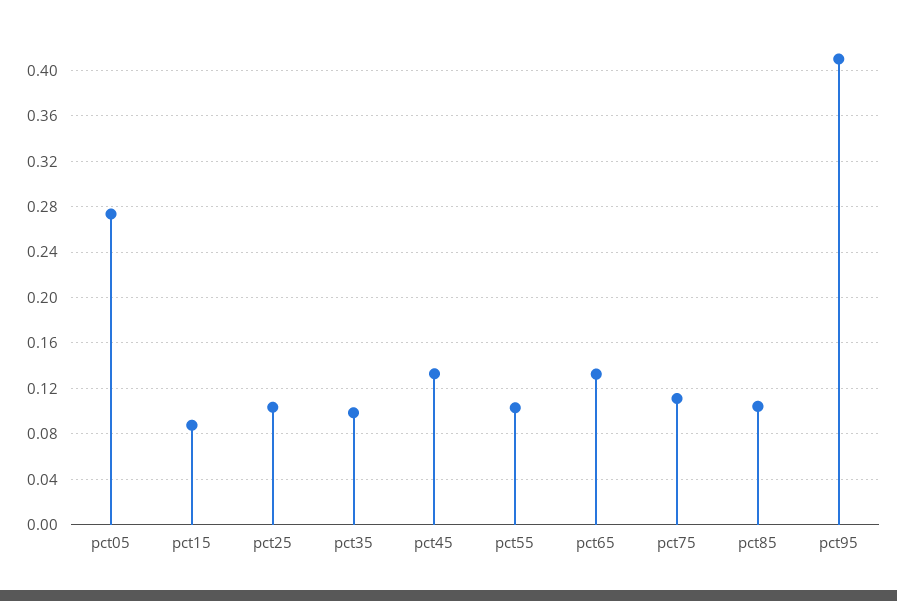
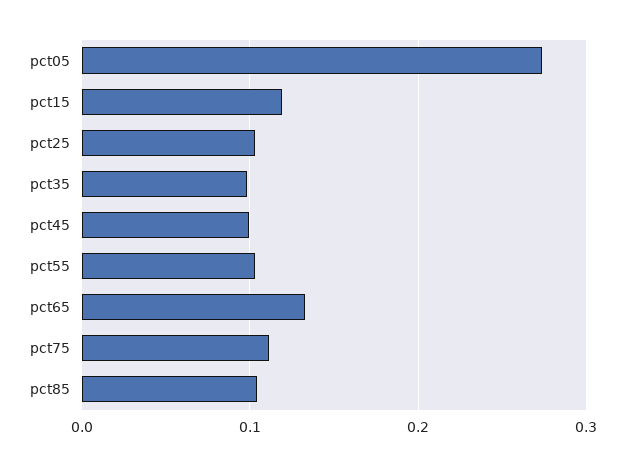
pct15: 0.09 -> 0.12
pct45: 0.13 -> 0.1
pct95: 0.41 -> none

